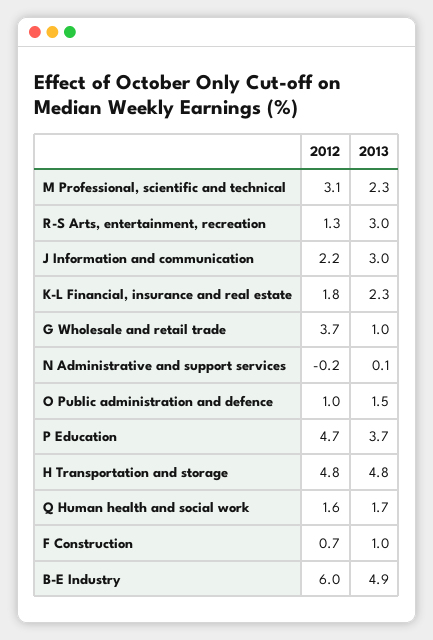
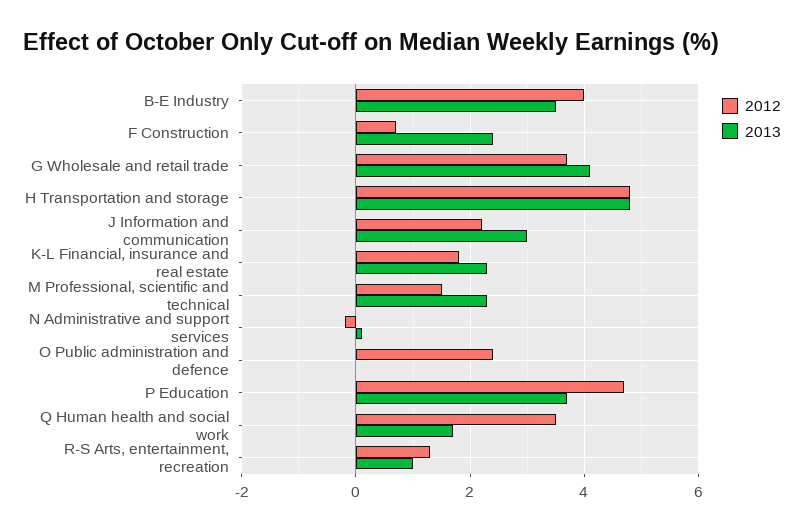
2012, M Professional, scientific and technical: 3.1 -> 1.5
2013, R-S Arts, entertainment, recreation: 3 -> 1
2013, G Wholesale and retail trade: 1 -> 4
2012, O Public administration and defence: 1 -> 2.5
2013, O Public administration and defence: 1.5 -> 0
2012, Q Human health and social work: 1.6 -> 3.5
2013, F Construction: 1 -> 2.5
2012, B-E Industry: 6 -> 4
2013, B-E Industry: 4.9 -> 3.5

